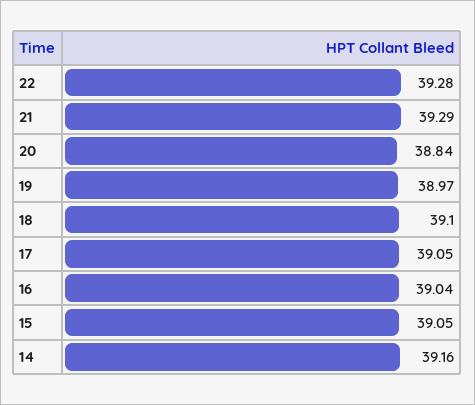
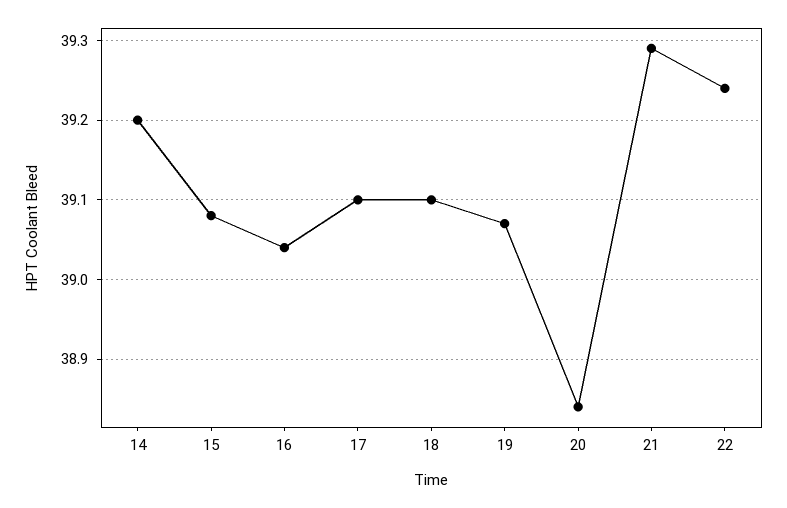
22: 39.28 -> 39.24
19: 38.97 -> 39.07
17: 39.05 -> 39.1
15: 39.05 -> 39.08
14: 39.16 -> 39.2

